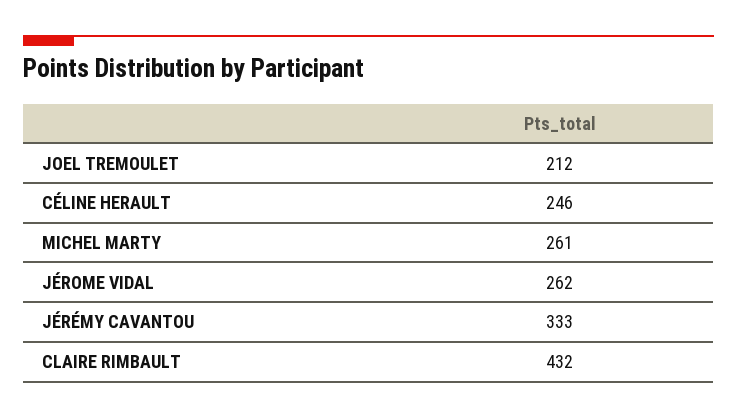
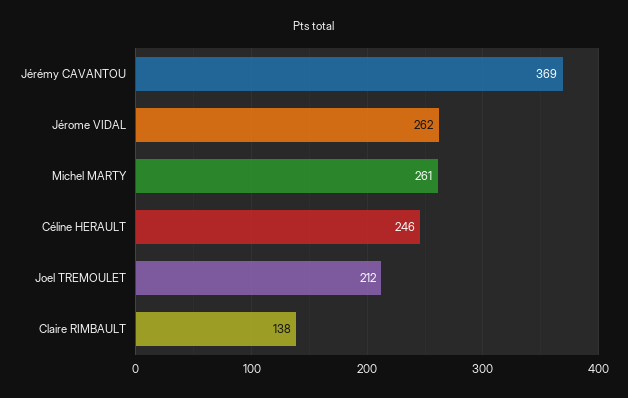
JÉRÉMY CAVANTOU: 333 -> 369
CLAIRE RIMBAULT: 432 -> 138

